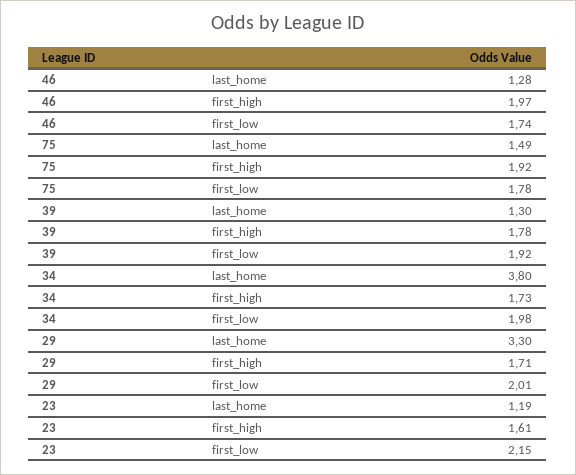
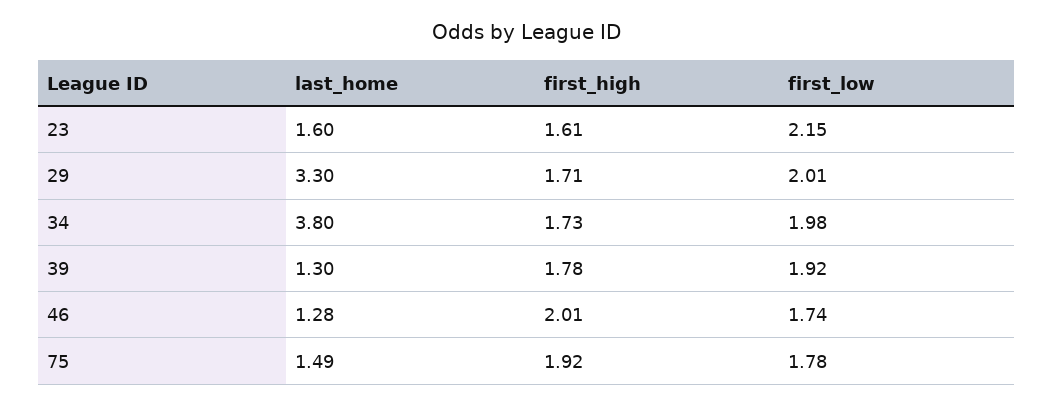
46, first_high: 1.97 -> 2.01
23, last_home: 1.19 -> 1.6

